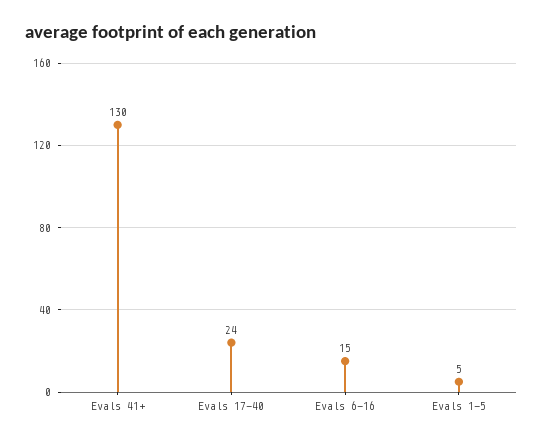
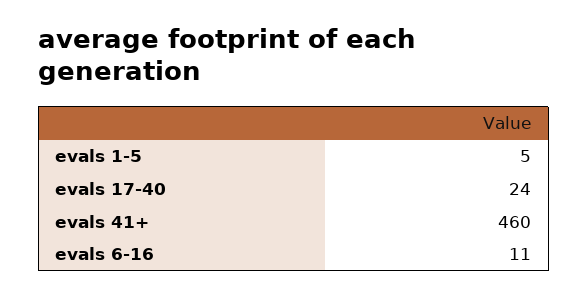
Evals 41+: 130 -> 460
Evals 6-16: 15 -> 11

